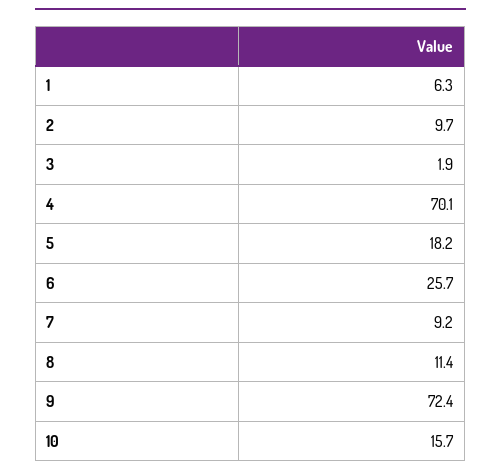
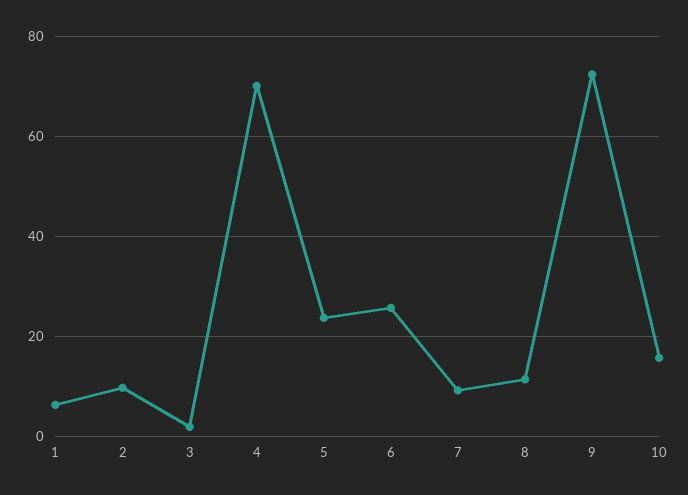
5: 18.2 -> 24

